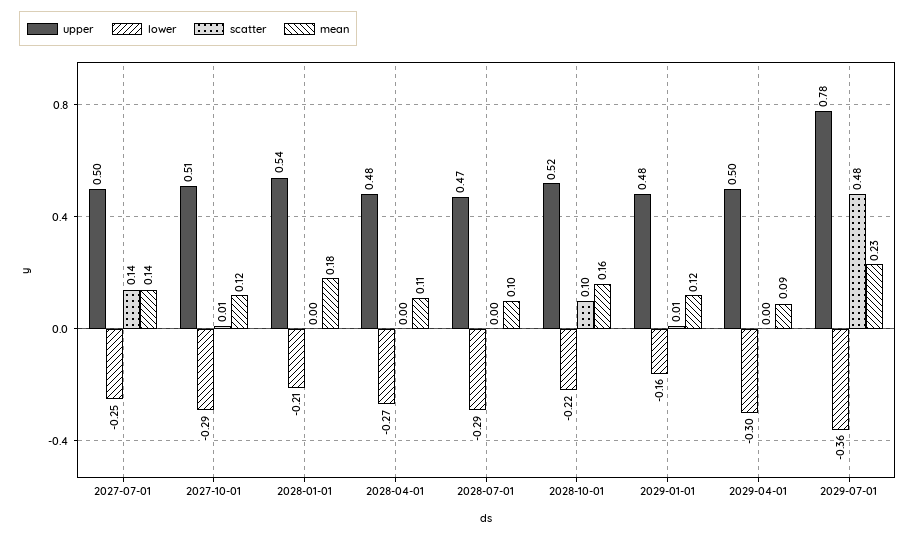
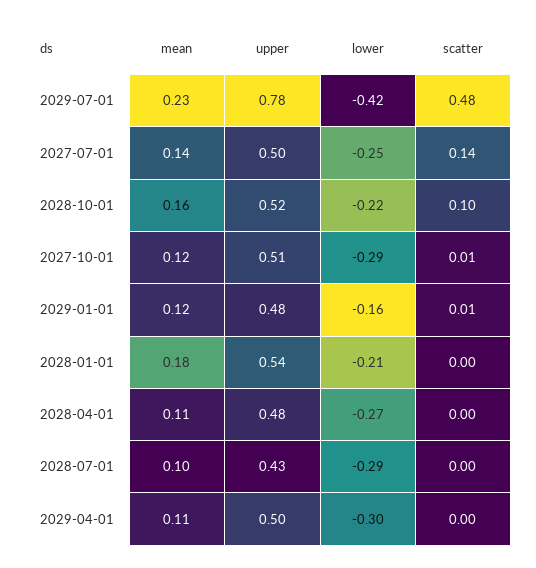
upper, 2028-07-01: 0.47 -> 0.43
mean, 2029-04-01: 0.09 -> 0.11
lower, 2029-07-01: -0.36 -> -0.42

